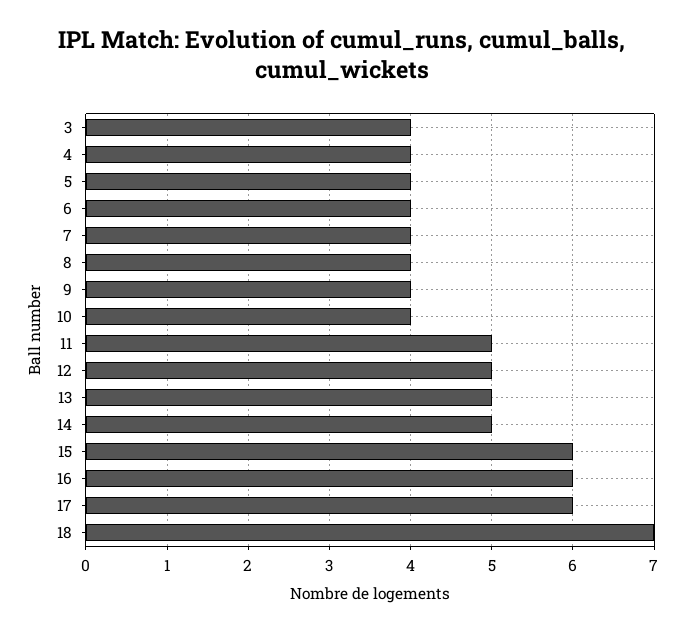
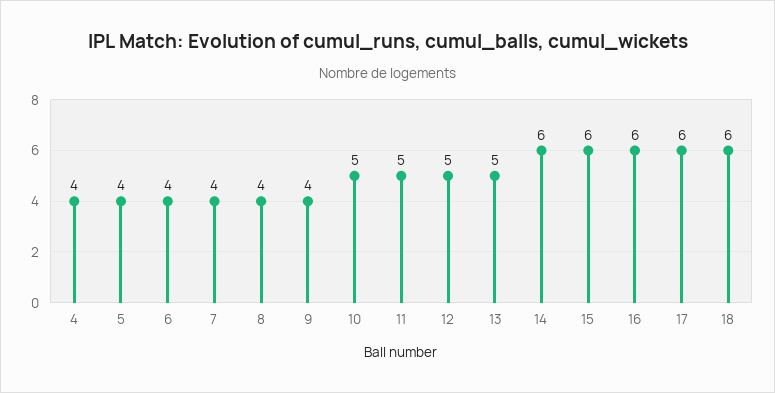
3: 4 -> none
10: 4 -> 5
14: 5 -> 6
18: 7 -> 6

